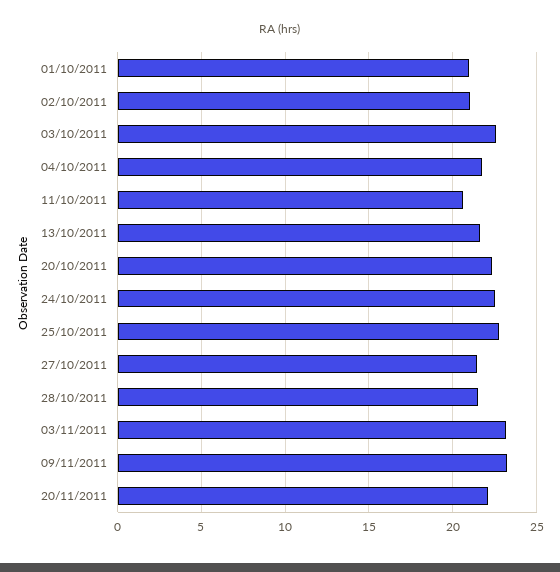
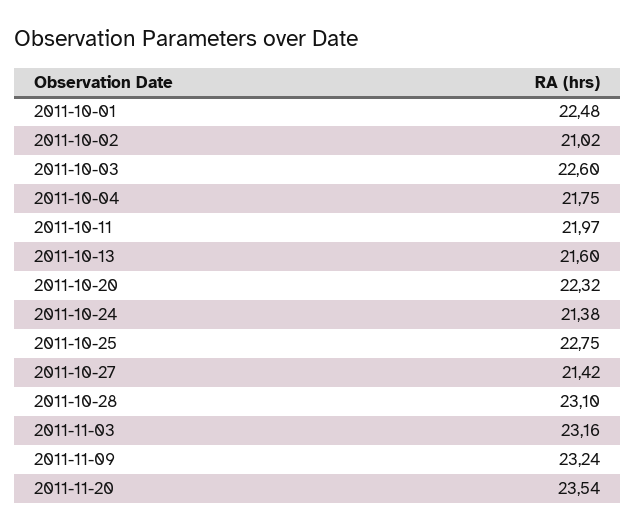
01/10/2011: 21 -> 22.48
11/10/2011: 20.5 -> 21.97
24/10/2011: 22.5 -> 21.38
28/10/2011: 21.5 -> 23.1
20/11/2011: 22 -> 23.54

